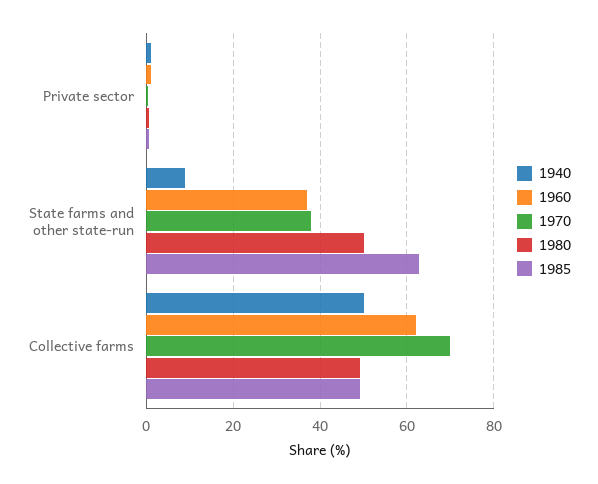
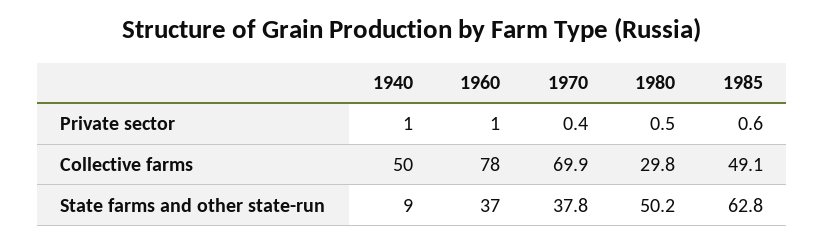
1960, Collective farms: 62 -> 78
1980, Collective farms: 50 -> 29.8

